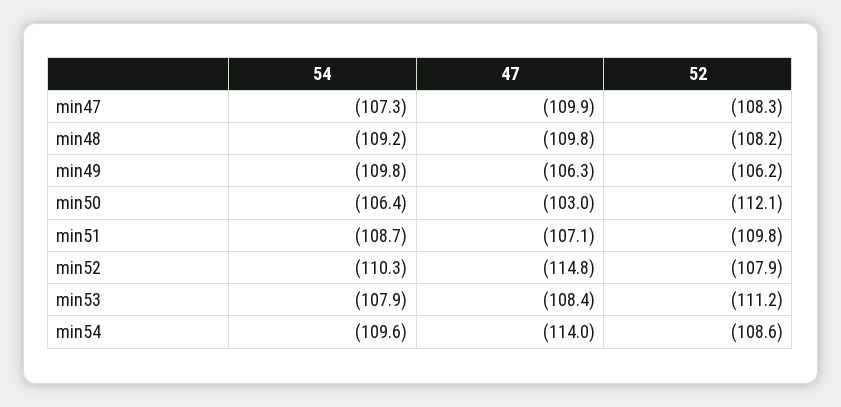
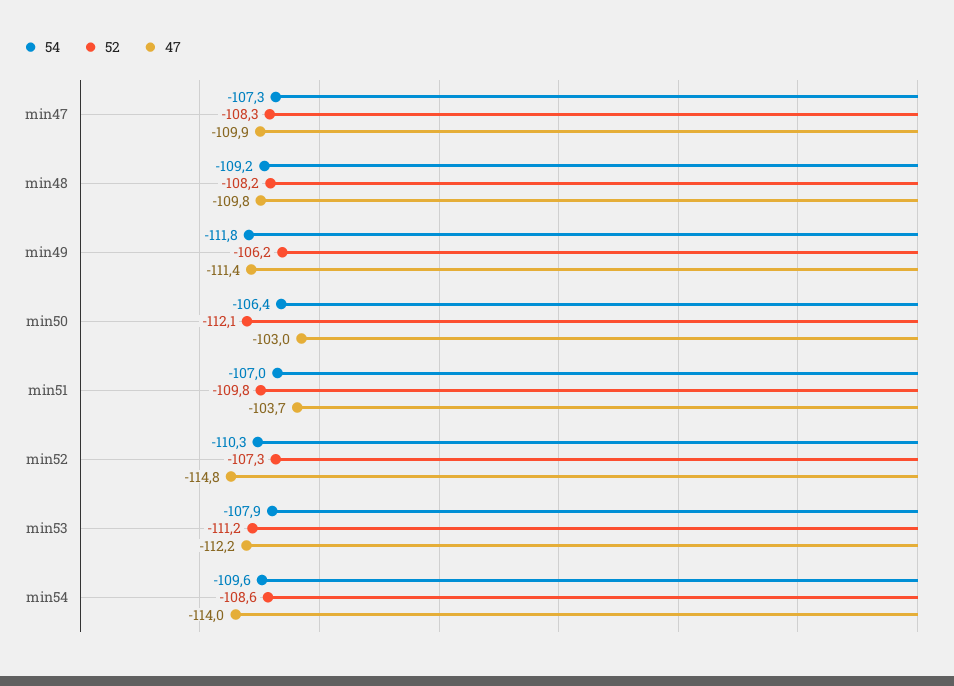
54, min49: -109.8 -> -111.8
47, min49: -106.3 -> -111.4
54, min51: -108.7 -> -107
47, min51: -107.1 -> -103.7
52, min52: -107.9 -> -107.3
47, min53: -108.4 -> -112.2

